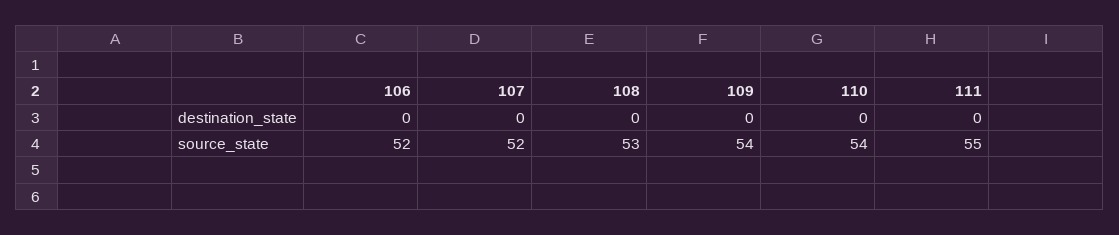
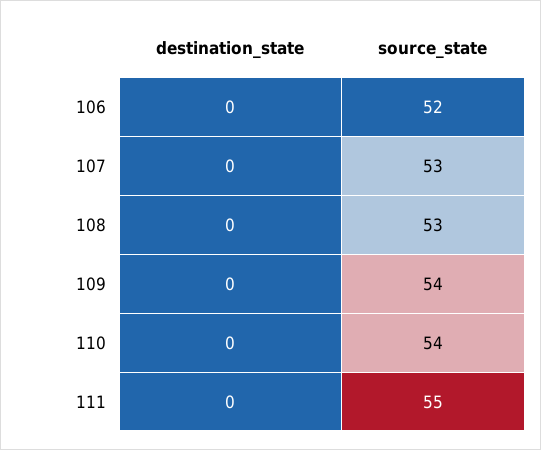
107, source_state: 52 -> 53

